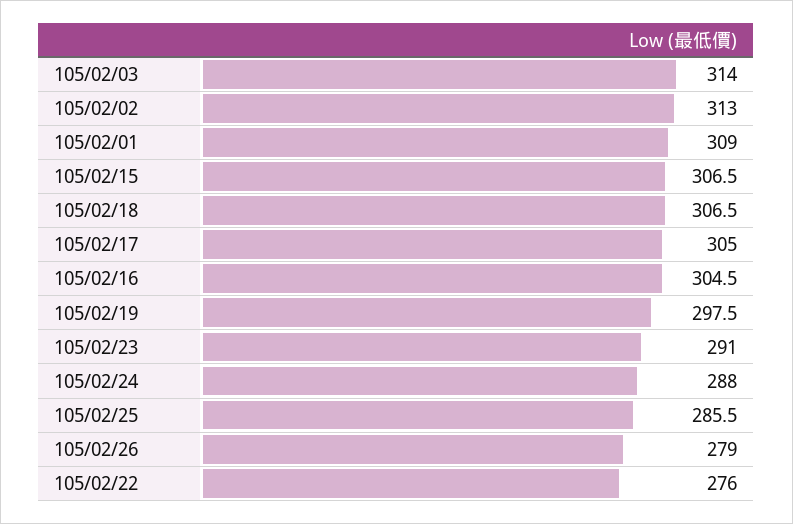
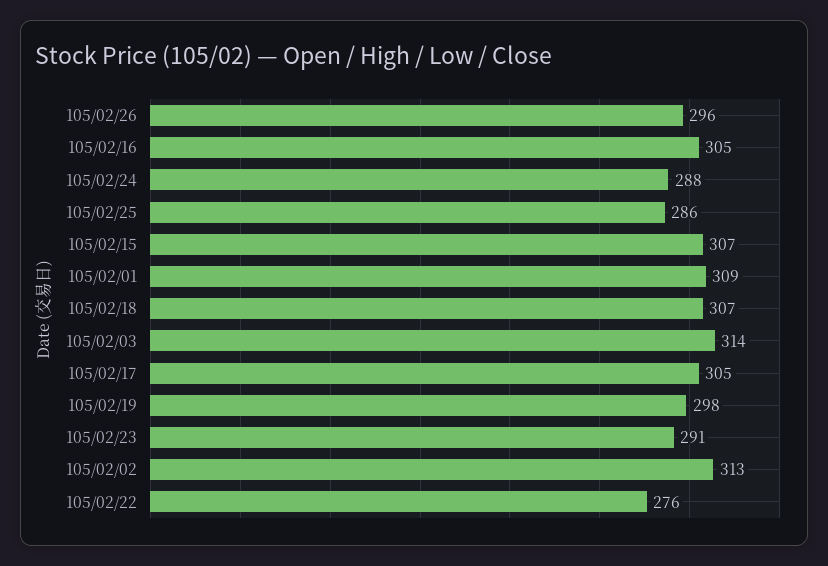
105/02/26: 279 -> 296

